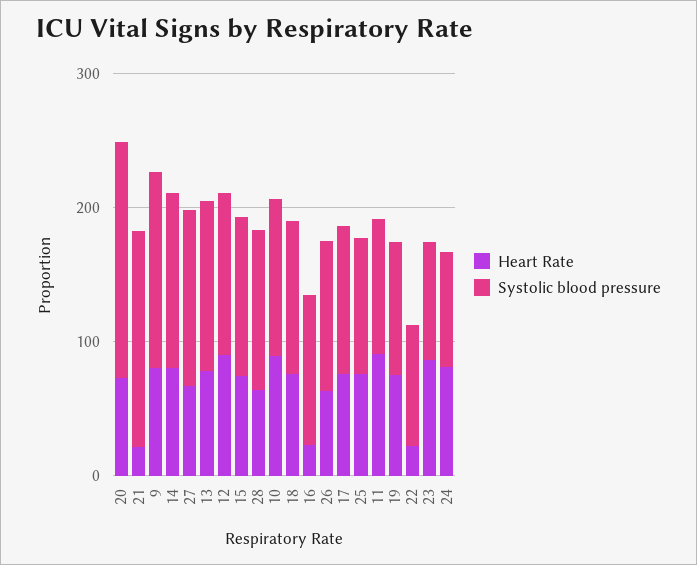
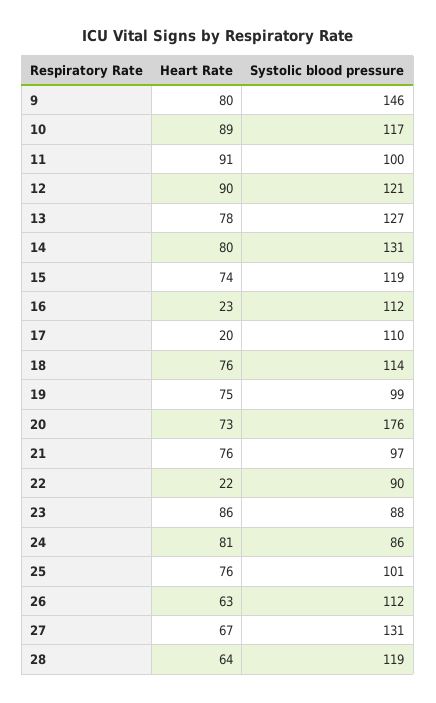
Heart Rate, 21: 20 -> 76
Systolic blood pressure, 21: 160 -> 97
Heart Rate, 17: 80 -> 20

